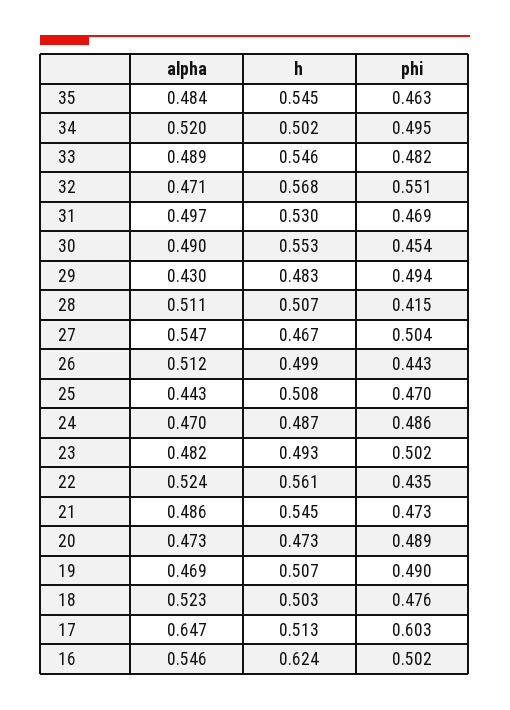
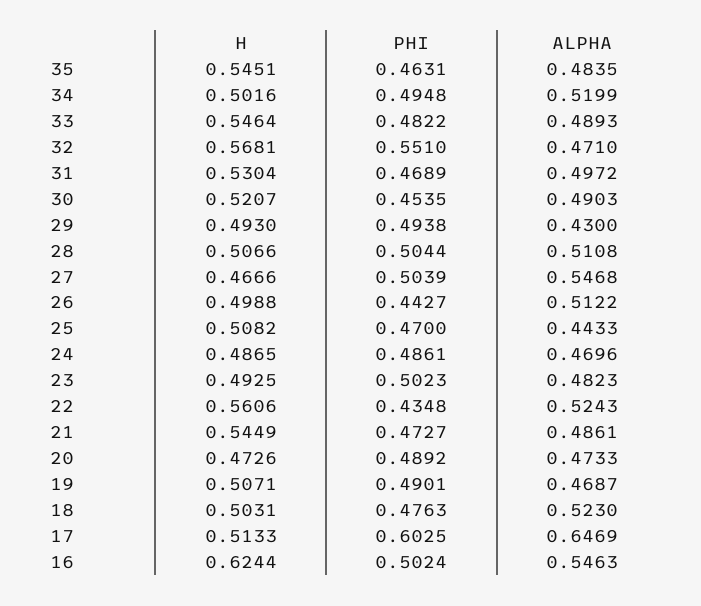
h, 30: 0.553 -> 0.5207
h, 29: 0.483 -> 0.493
phi, 28: 0.415 -> 0.5044

